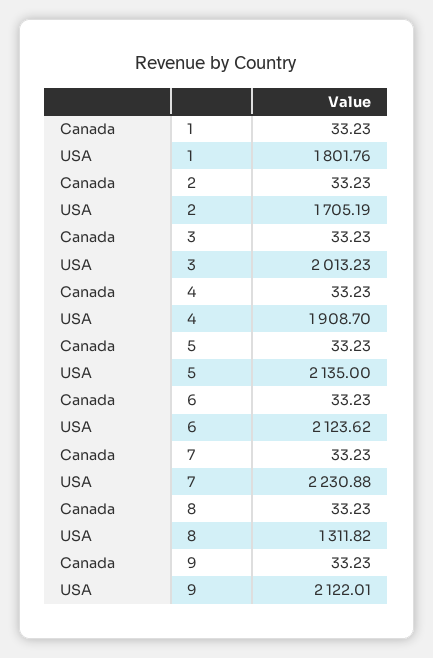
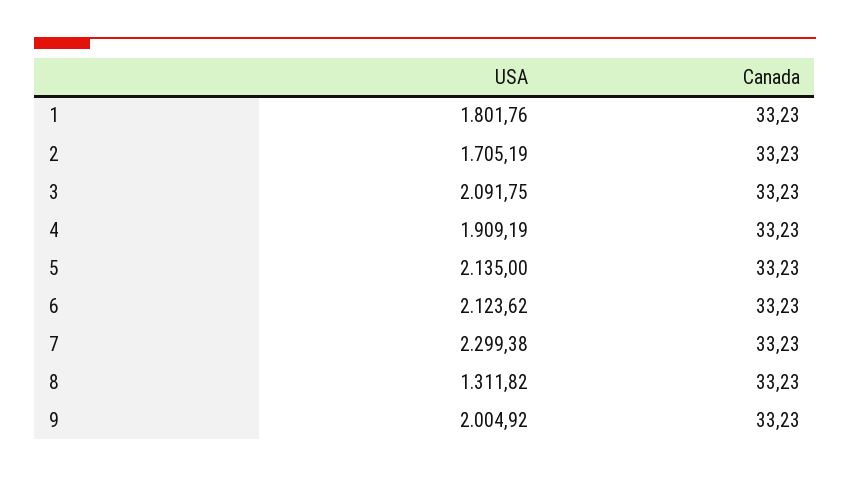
USA, 3: 2013.23 -> 2091.75
USA, 4: 1908.7 -> 1909.19
USA, 7: 2230.88 -> 2299.38
USA, 9: 2122.01 -> 2004.92

